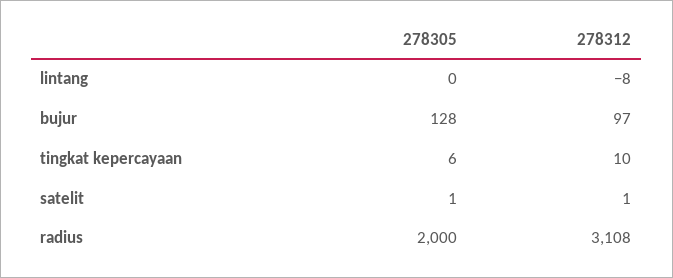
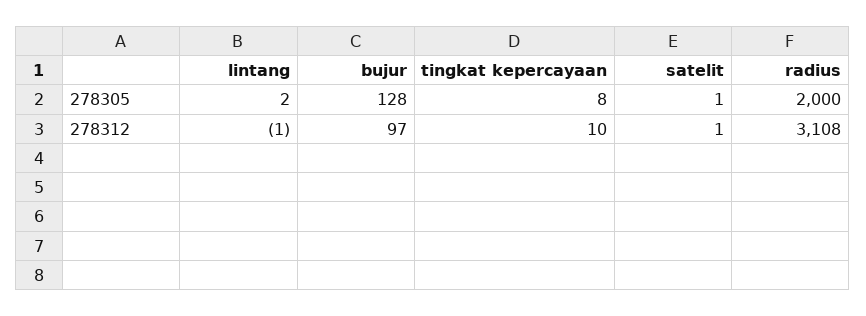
278305, lintang: 0 -> 2
278312, lintang: -8 -> -1
278305, tingkat kepercayaan: 6 -> 8

